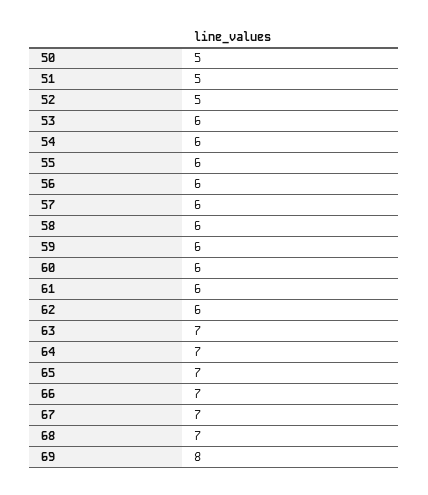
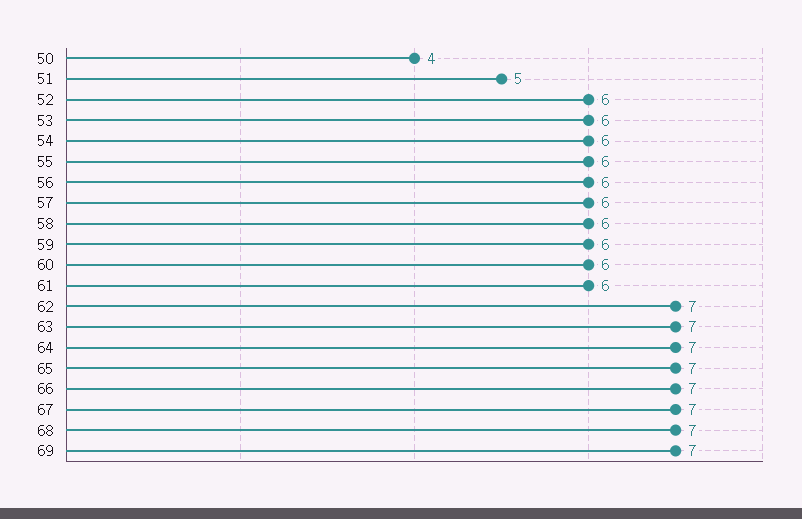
50: 5 -> 4
52: 5 -> 6
62: 6 -> 7
69: 8 -> 7

